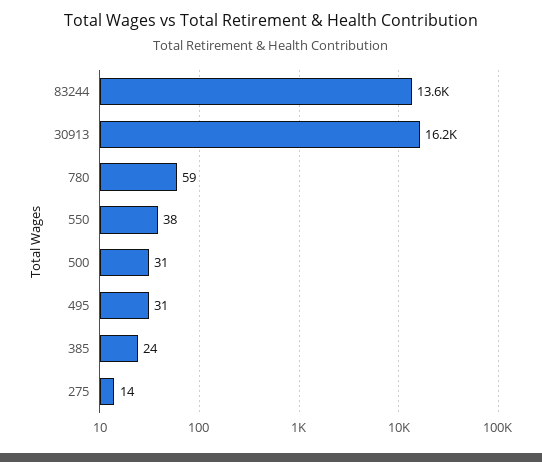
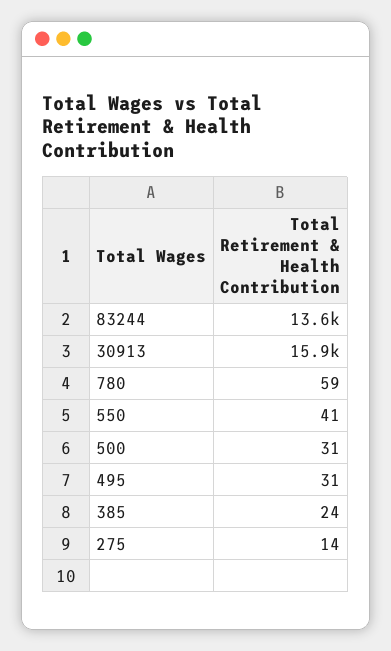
30913: 16200 -> 15900
550: 38 -> 41

